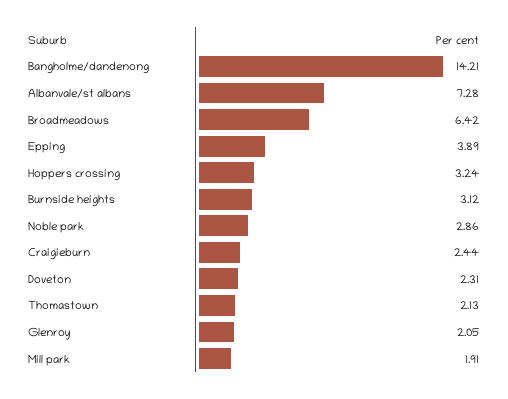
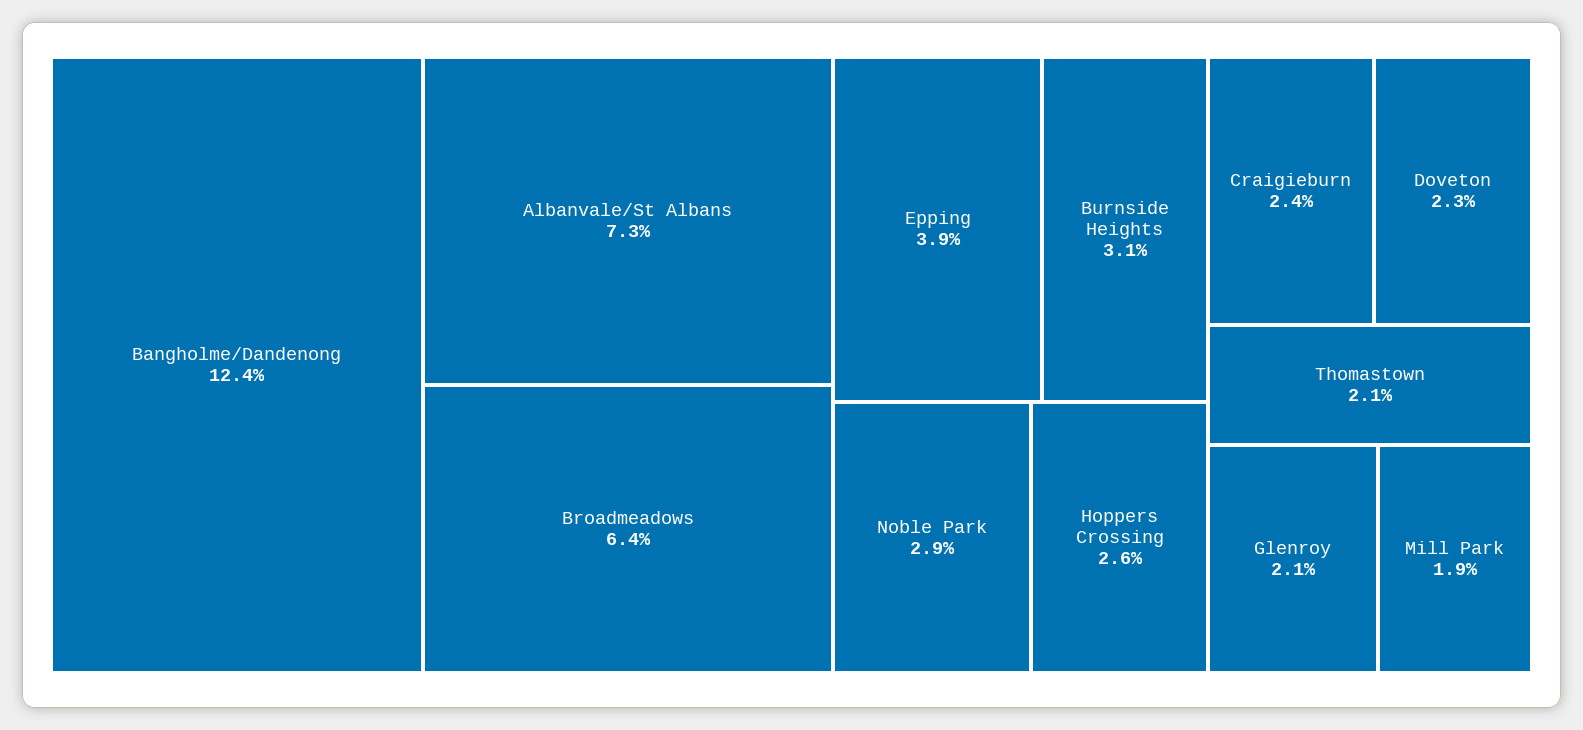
Bangholme/dandenong: 14.21 -> 12.4
Hoppers crossing: 3.24 -> 2.6

